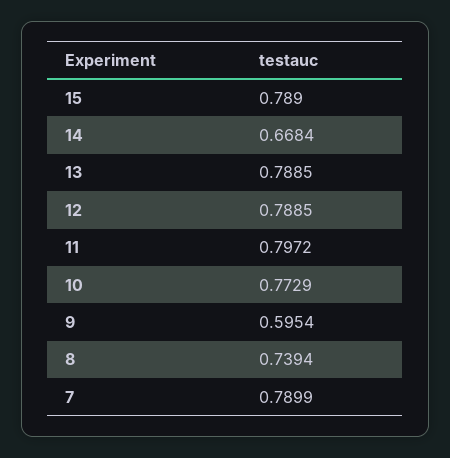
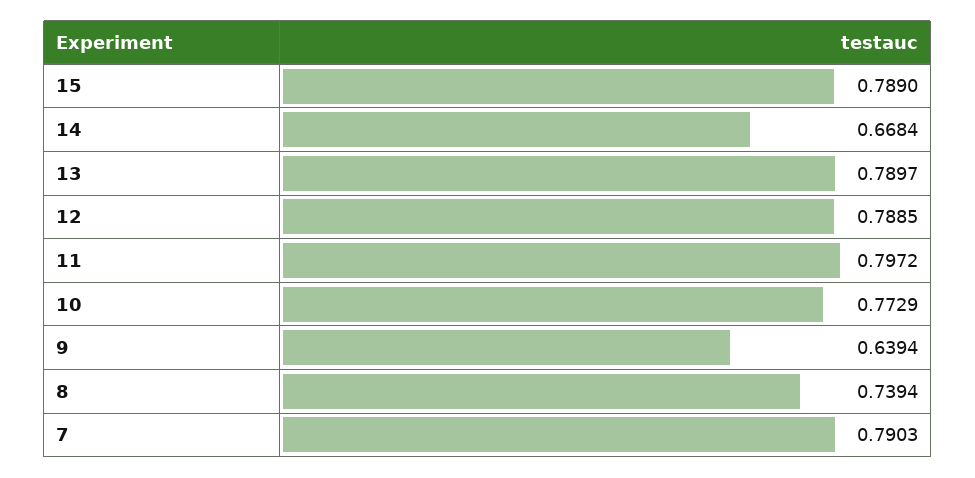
13: 0.7885 -> 0.7897
9: 0.5954 -> 0.6394
7: 0.7899 -> 0.7903

